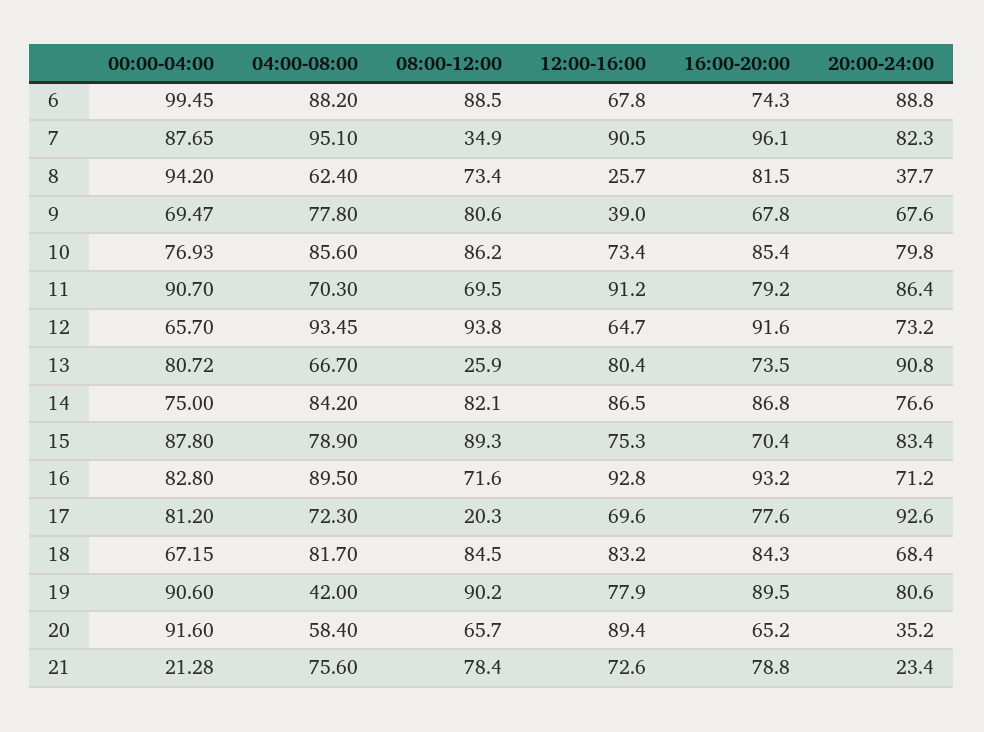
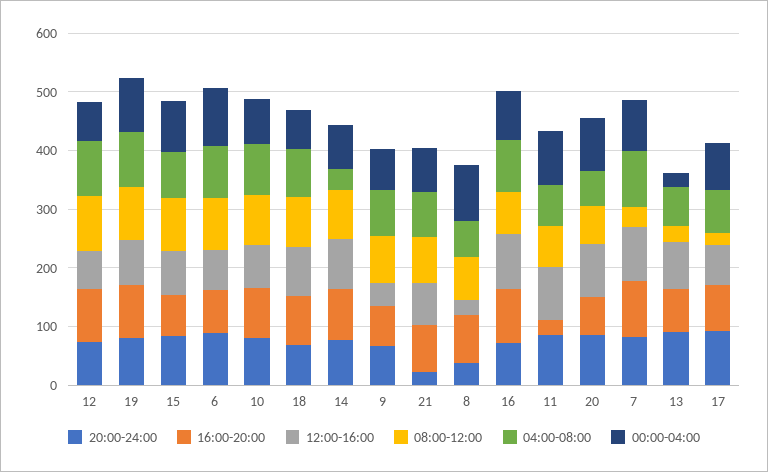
16:00-20:00, 11: 79.2 -> 20
00:00-04:00, 13: 80.72 -> 20
04:00-08:00, 14: 84.2 -> 40
04:00-08:00, 19: 42 -> 100
20:00-24:00, 20: 35.2 -> 80
00:00-04:00, 21: 21.28 -> 80

